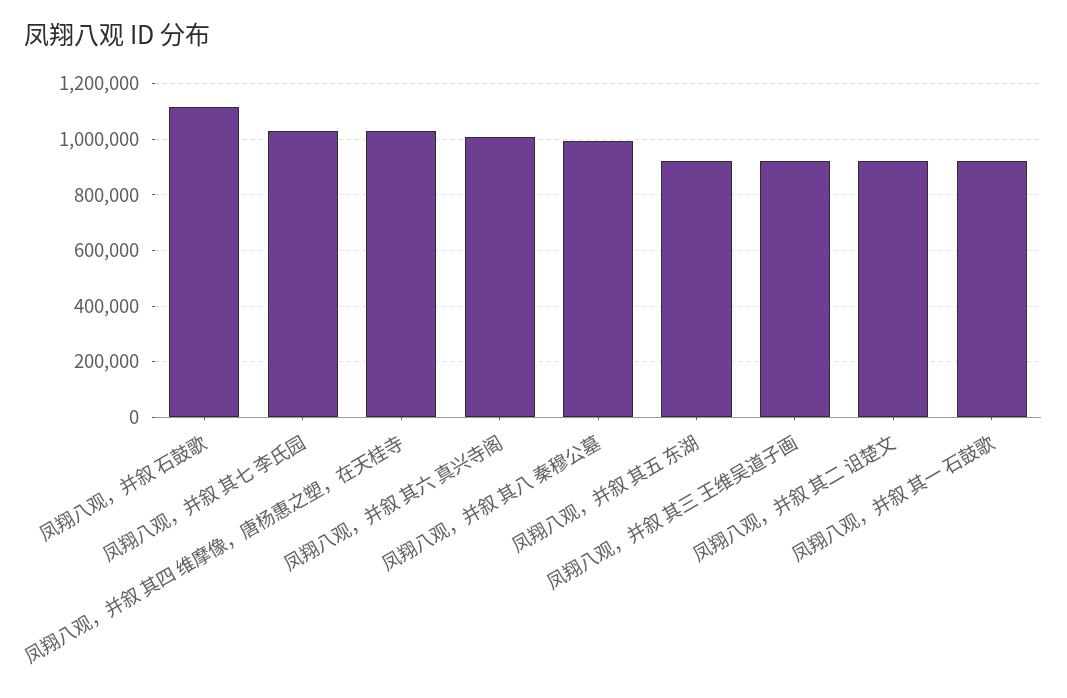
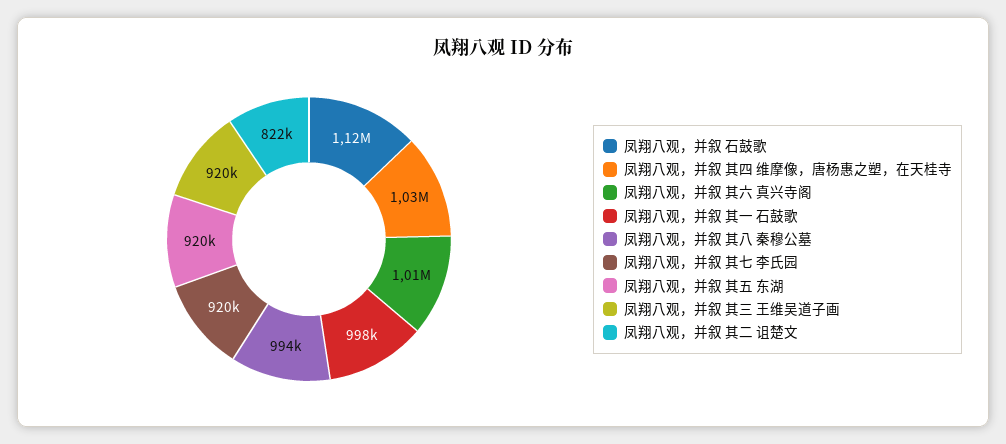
凤翔八观，并叙 其七 李氏园: 1025000 -> 920000
凤翔八观，并叙 其二 诅楚文: 925000 -> 822000
凤翔八观，并叙 其一 石鼓歌: 925000 -> 998000

